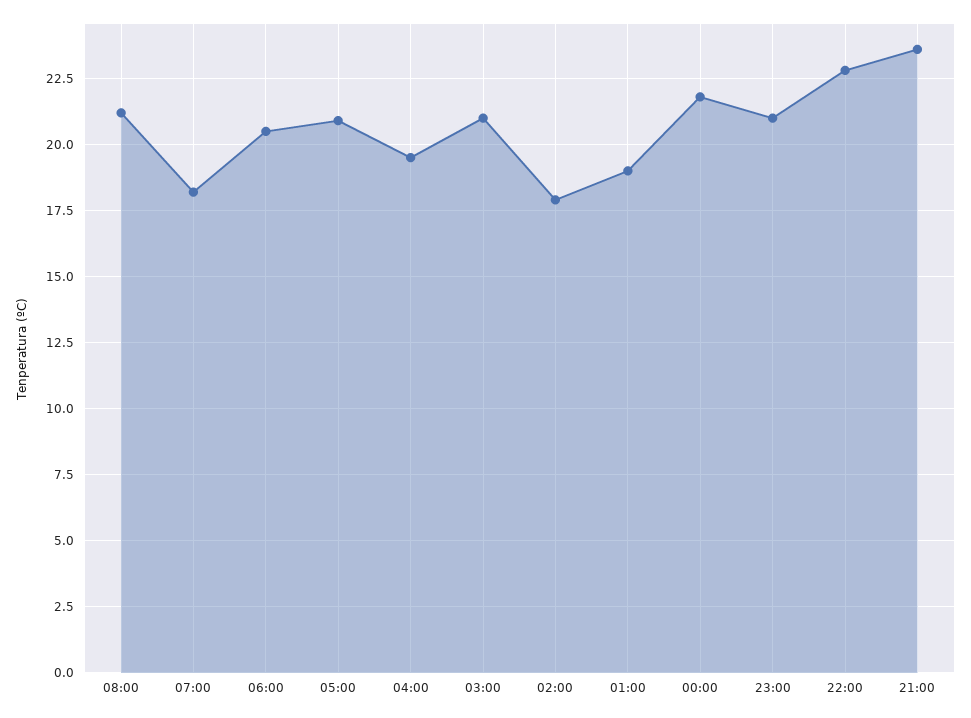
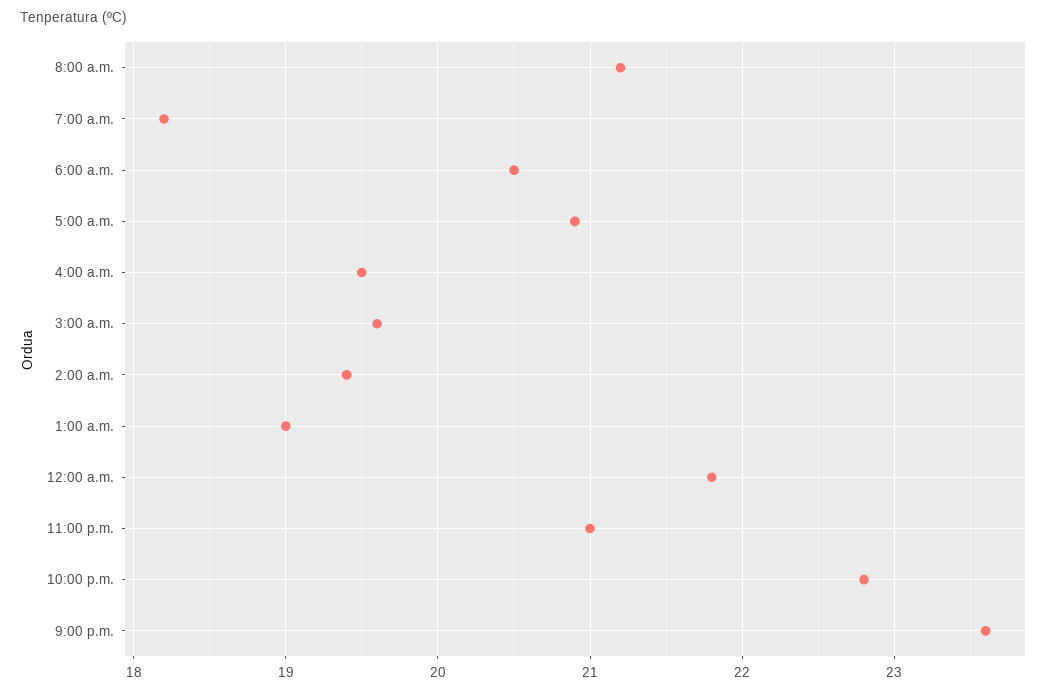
03:00: 21 -> 19.6
02:00: 18 -> 19.4

